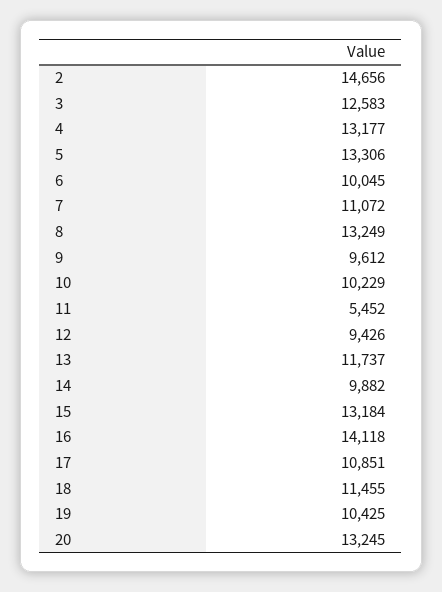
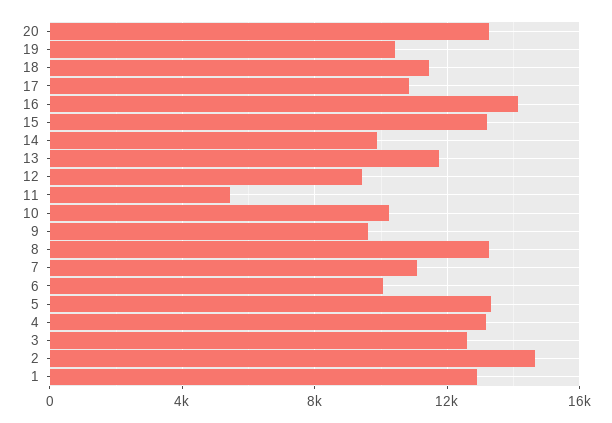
1: none -> 13000

